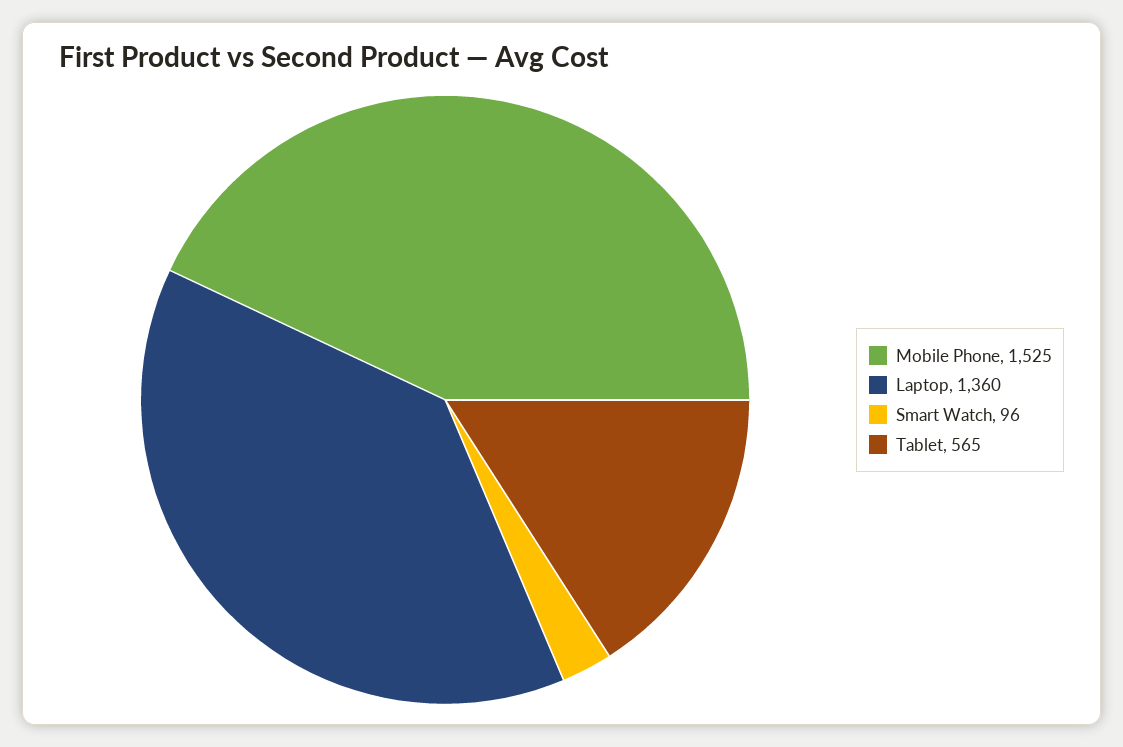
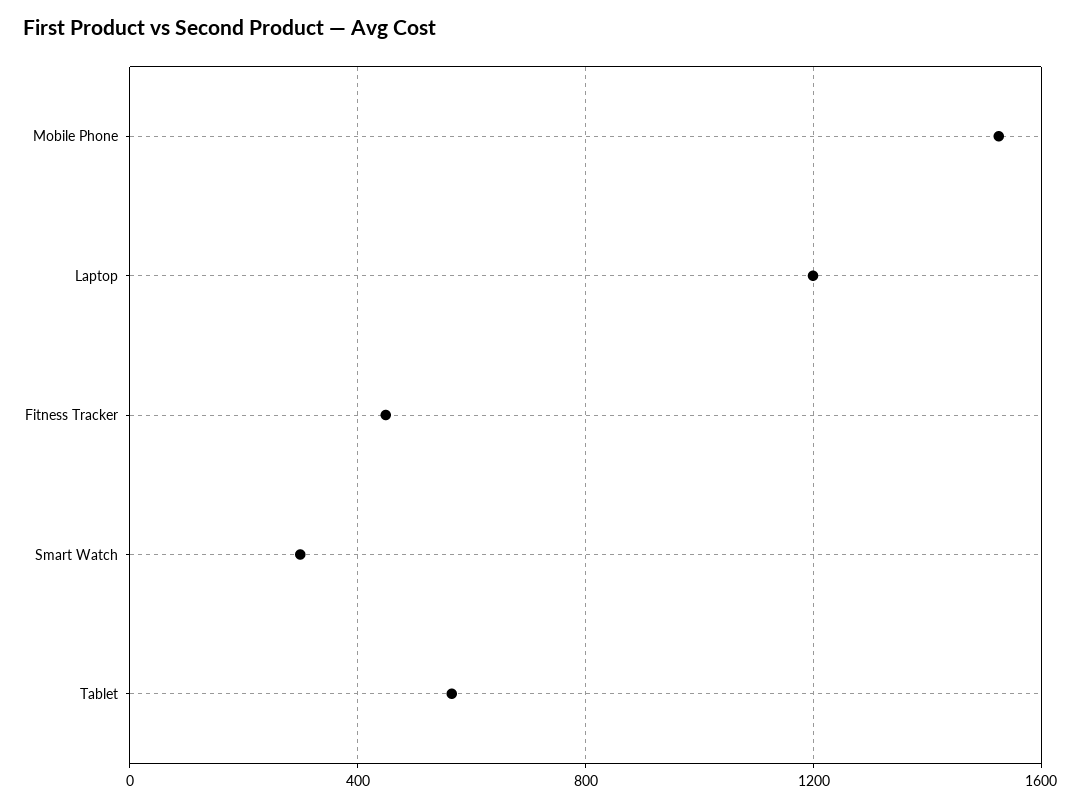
Laptop: 1360 -> 1200
Smart Watch: 96 -> 300
Fitness Tracker: none -> 450

